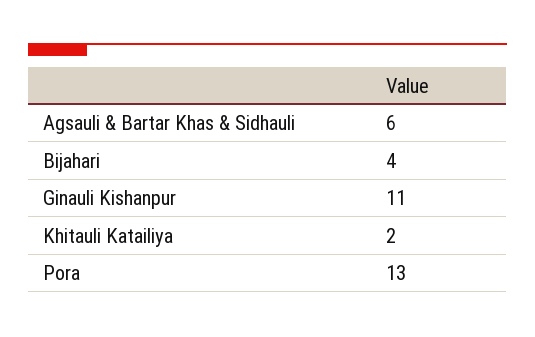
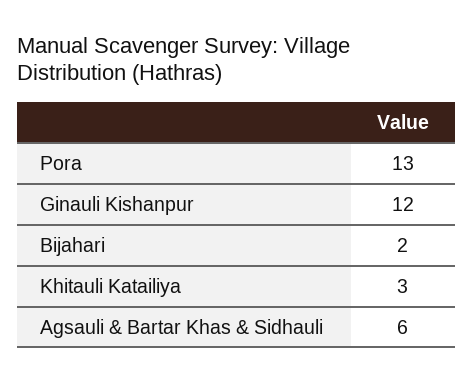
Bijahari: 4 -> 2
Ginauli Kishanpur: 11 -> 12
Khitauli Katailiya: 2 -> 3

